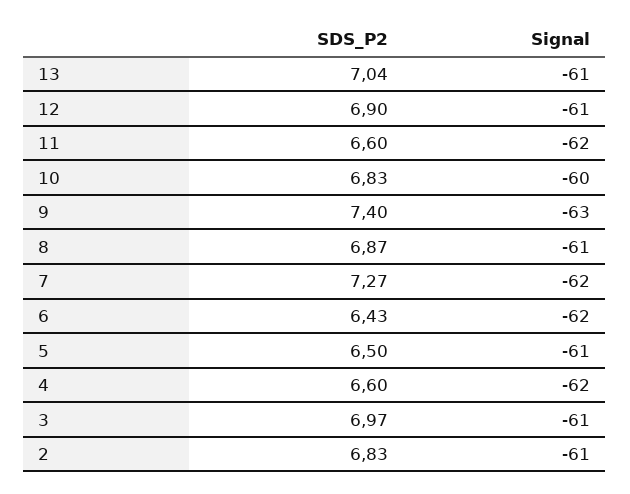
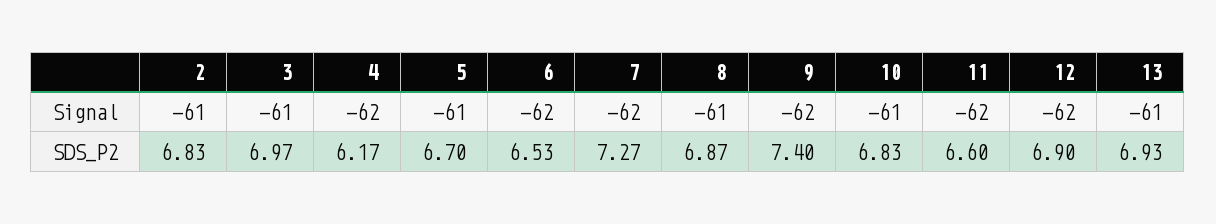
SDS_P2, 13: 7.04 -> 6.93
Signal, 12: -61 -> -62
Signal, 10: -60 -> -61
Signal, 9: -63 -> -62
SDS_P2, 6: 6.43 -> 6.53
SDS_P2, 5: 6.5 -> 6.7
SDS_P2, 4: 6.6 -> 6.17

